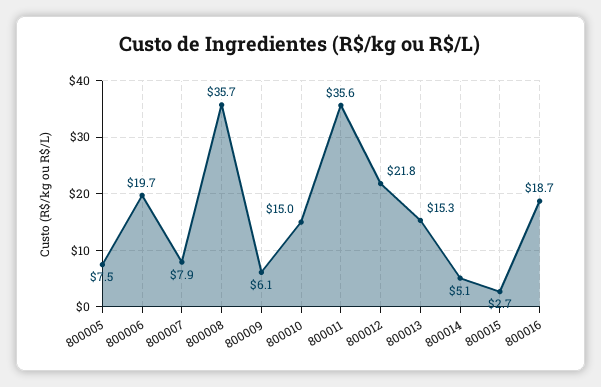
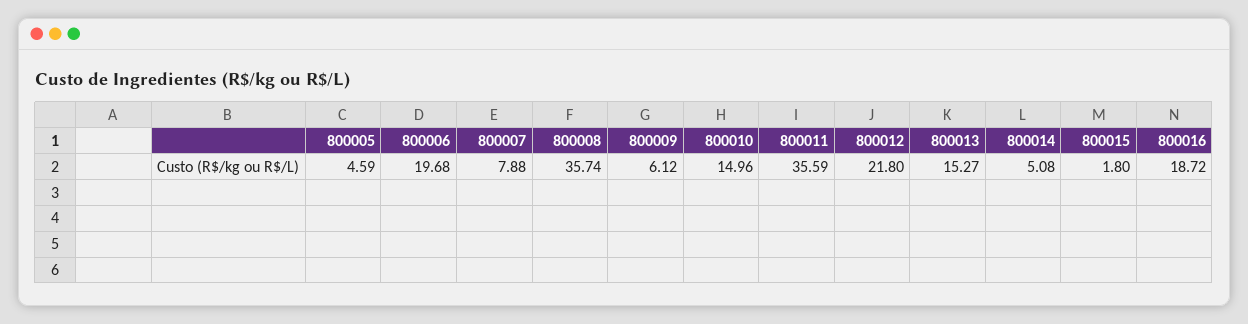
800005: 7.5 -> 4.59
800015: 2.7 -> 1.8

